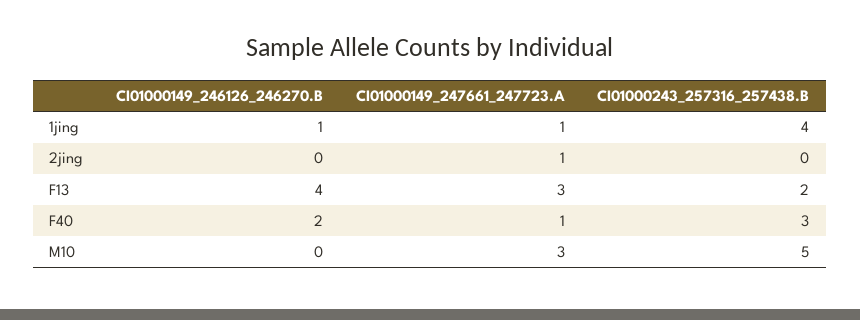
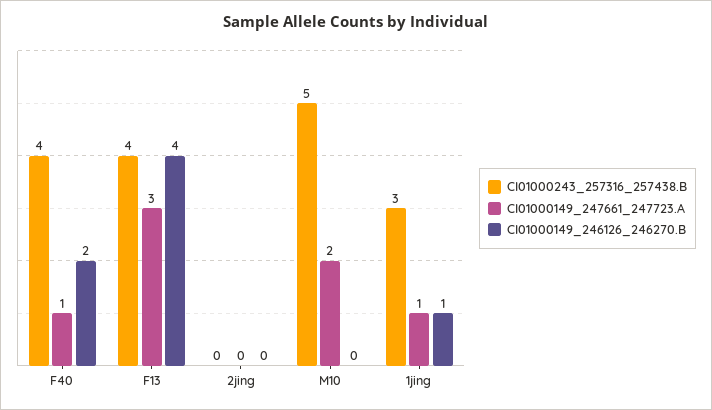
CI01000243_257316_257438.B, 1jing: 4 -> 3
CI01000149_247661_247723.A, 2jing: 1 -> 0
CI01000243_257316_257438.B, F13: 2 -> 4
CI01000243_257316_257438.B, F40: 3 -> 4
CI01000149_247661_247723.A, M10: 3 -> 2

